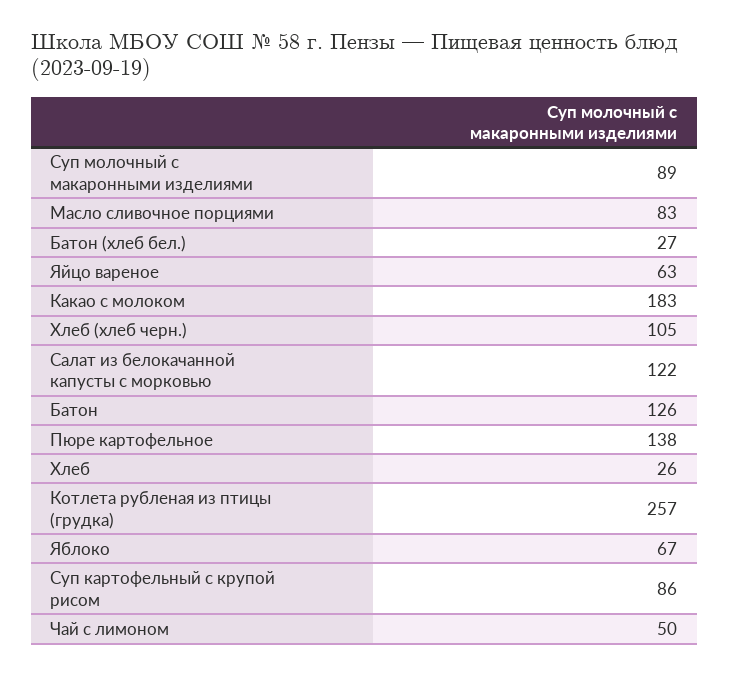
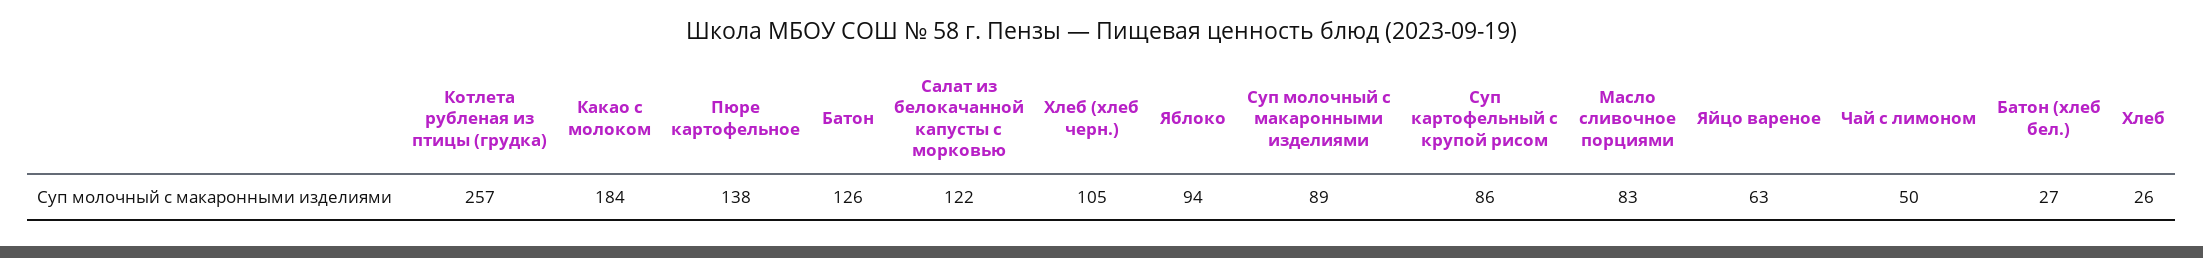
Какао с молоком: 183 -> 184
Яблоко: 67 -> 94

